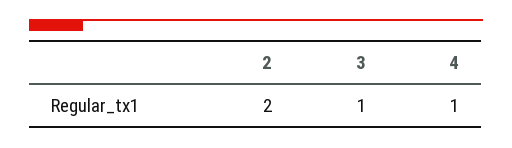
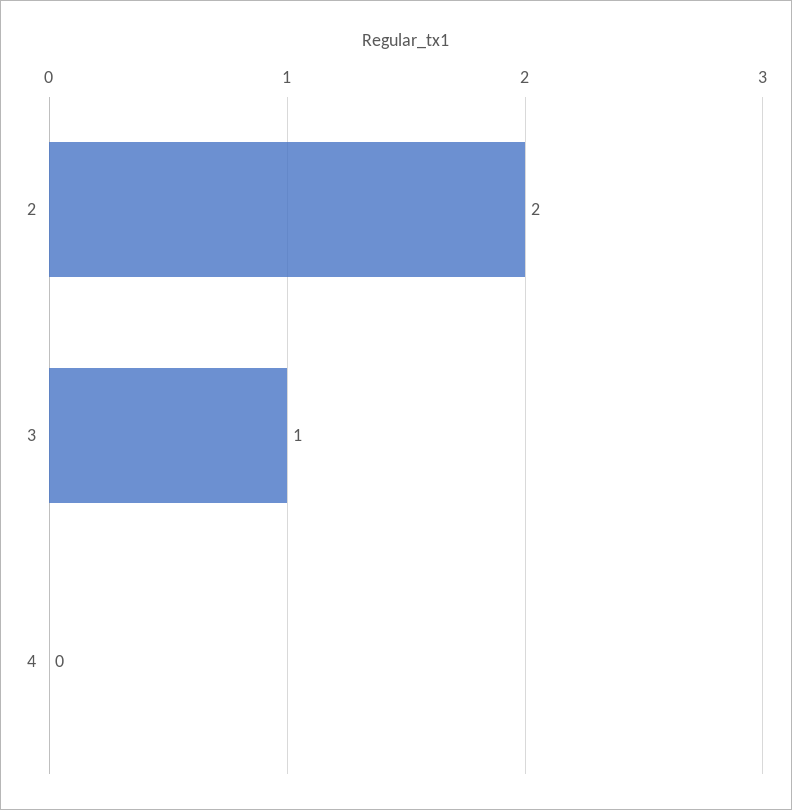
4: 1 -> 0

